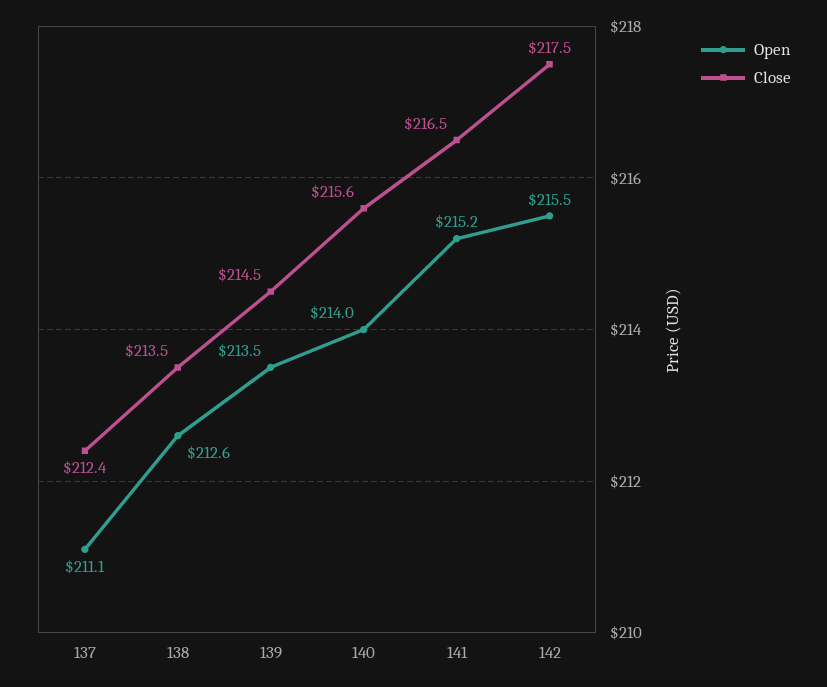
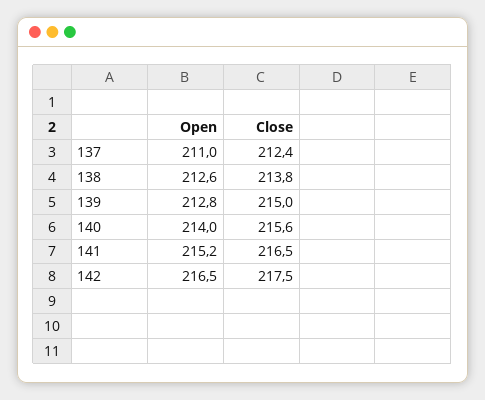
Open, 137: 211.1 -> 211
Close, 138: 213.5 -> 213.8
Open, 139: 213.5 -> 212.8
Close, 139: 214.5 -> 215
Open, 142: 215.5 -> 216.5

